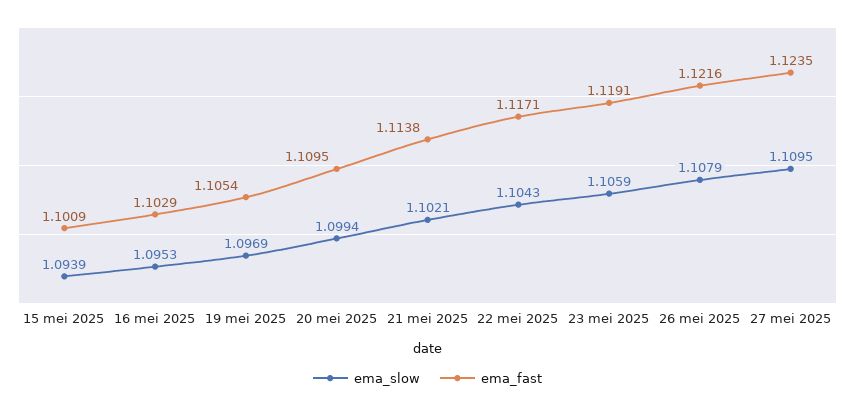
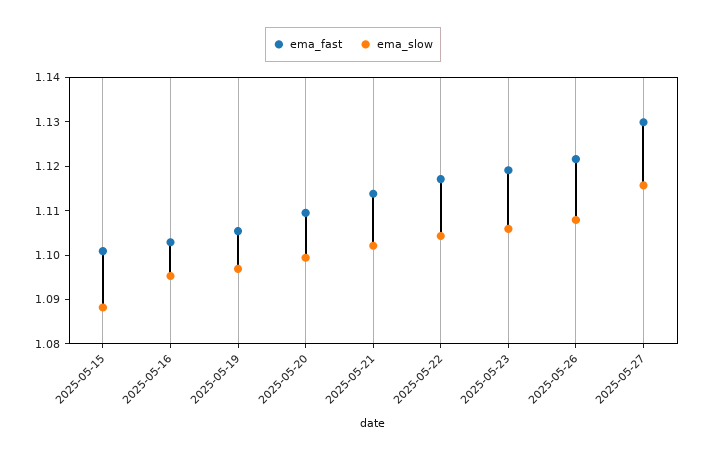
ema_slow, 15 mei 2025: 1.0939 -> 1.088
ema_slow, 27 mei 2025: 1.1095 -> 1.116
ema_fast, 27 mei 2025: 1.1235 -> 1.13

